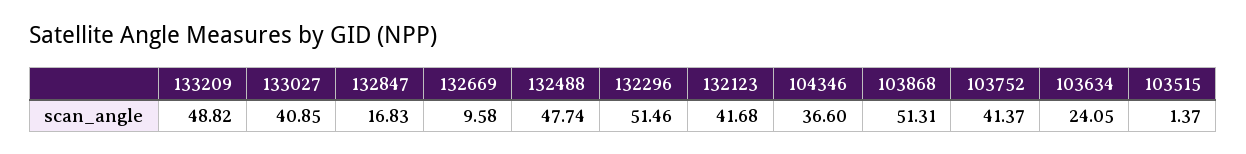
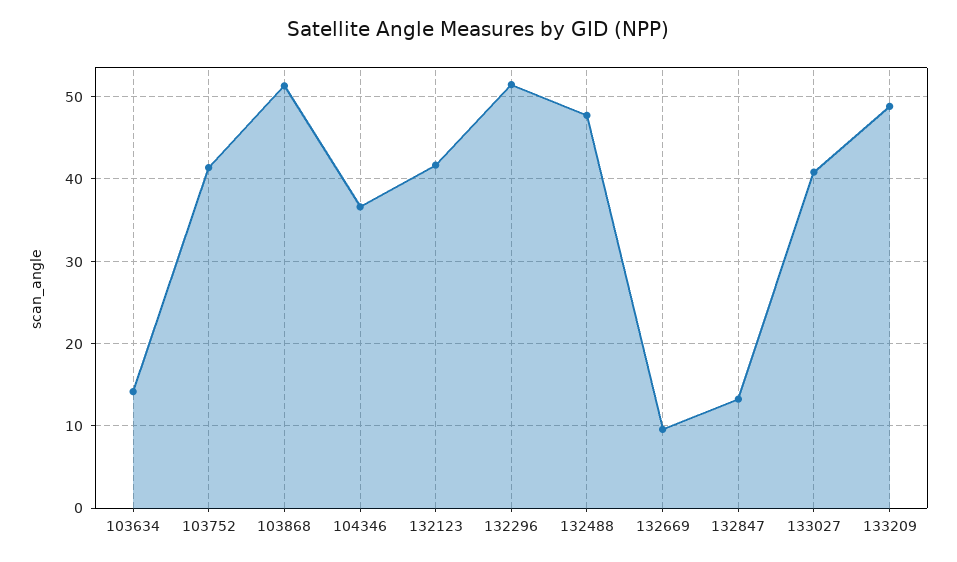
132847: 16.83 -> 13
103634: 24.05 -> 14
103515: 1.37 -> none

